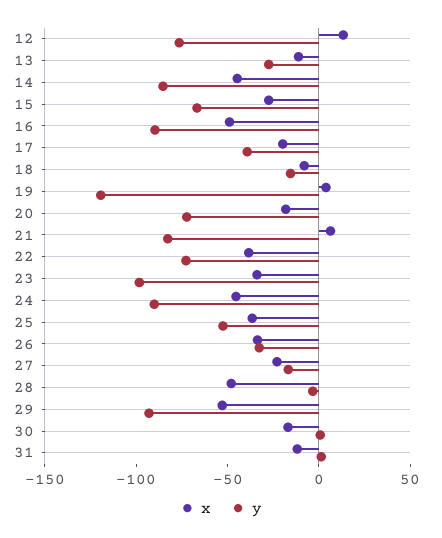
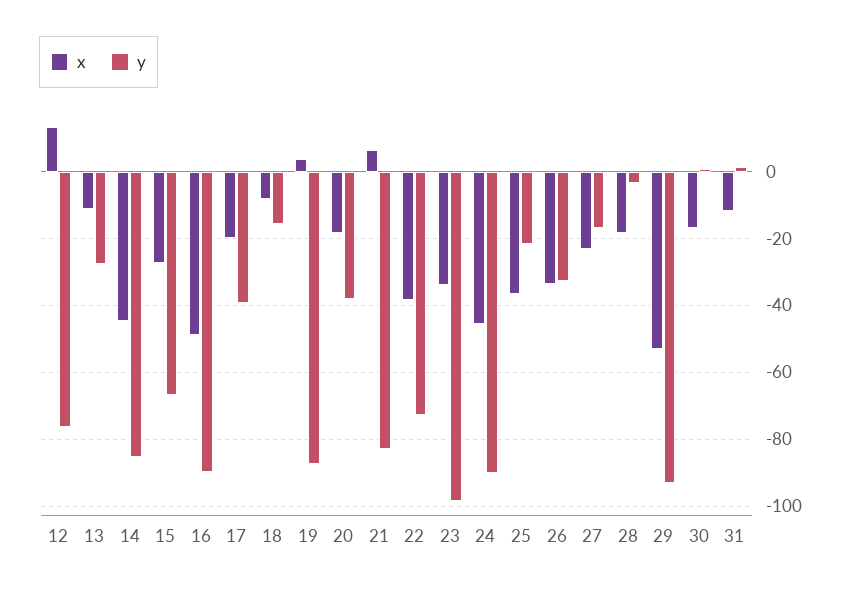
y, 19: -120 -> -88
y, 20: -70 -> -38
y, 25: -50 -> -22
x, 28: -50 -> -18

